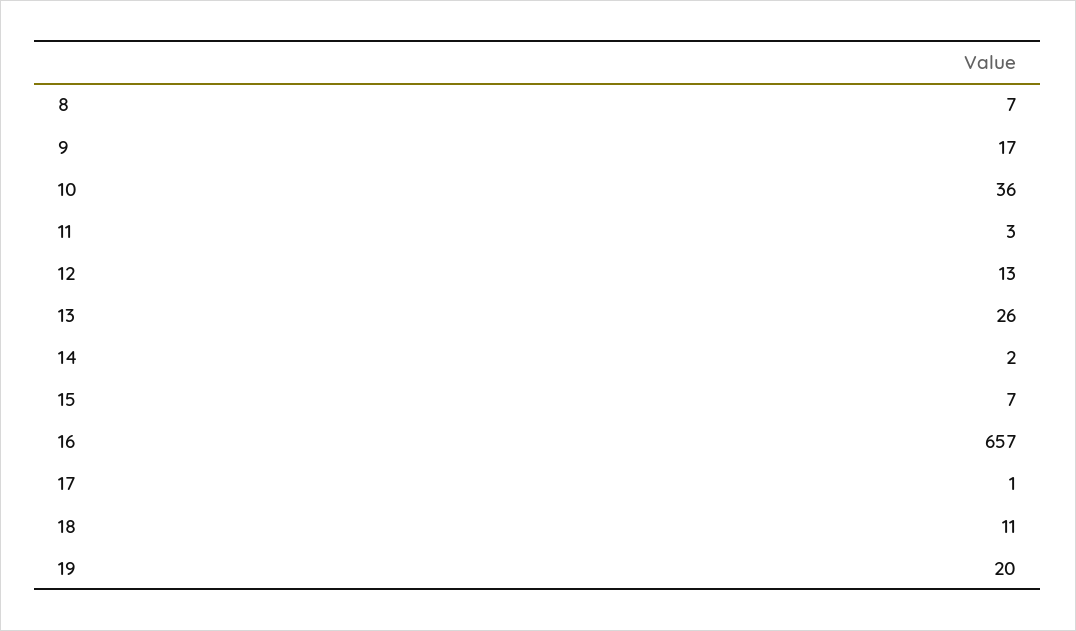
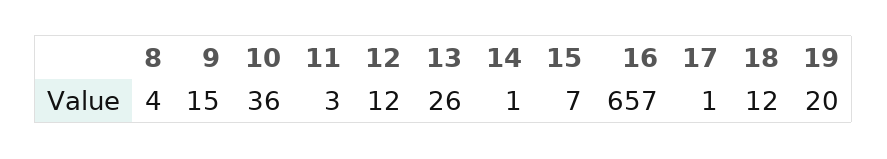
8: 7 -> 4
9: 17 -> 15
12: 13 -> 12
14: 2 -> 1
18: 11 -> 12

